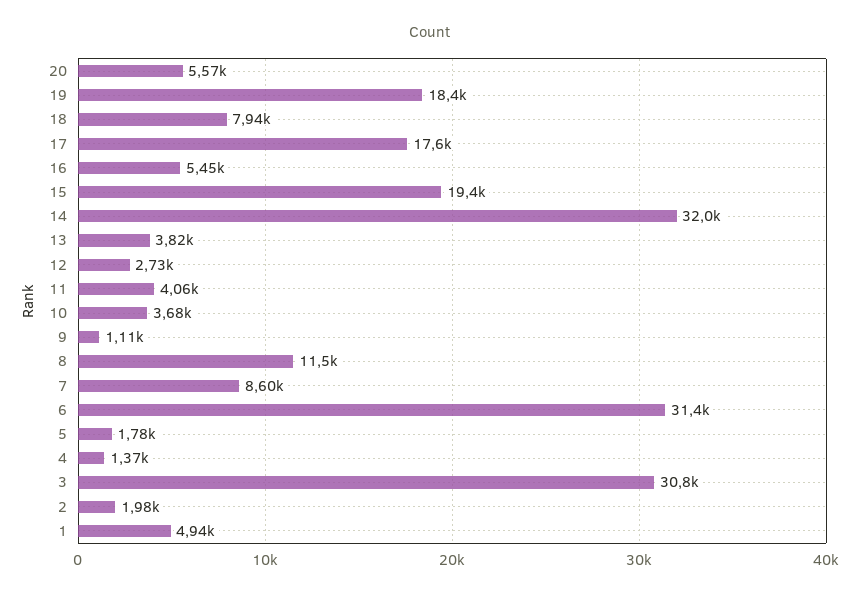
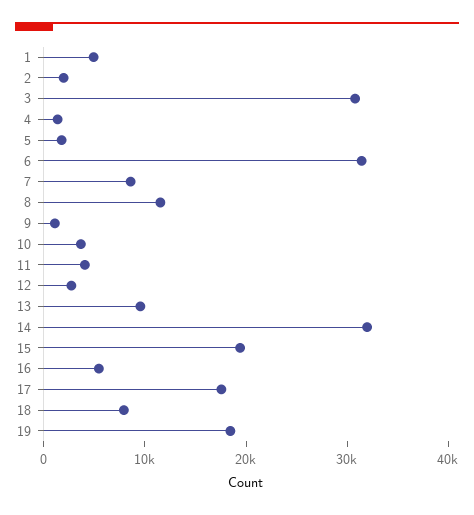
20: 5570 -> none
13: 3820 -> 10000

